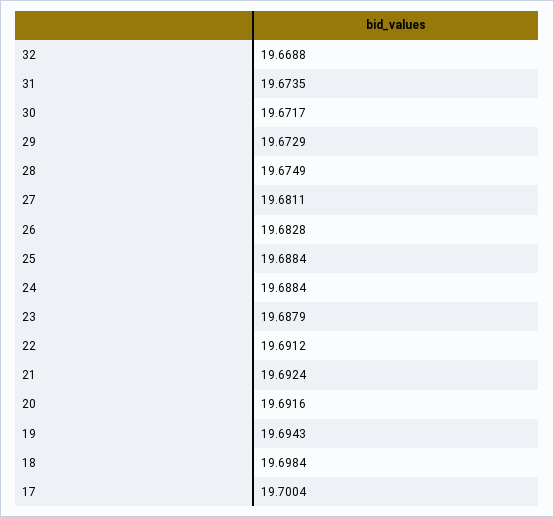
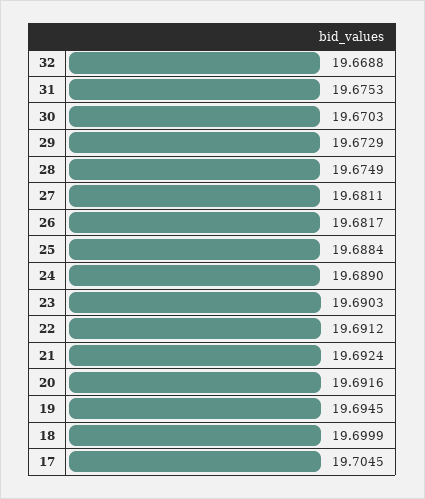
31: 19.6735 -> 19.6753
30: 19.6717 -> 19.6703
26: 19.6828 -> 19.6817
24: 19.6884 -> 19.689
23: 19.6879 -> 19.6903
19: 19.6943 -> 19.6945
18: 19.6984 -> 19.6999
17: 19.7004 -> 19.7045

